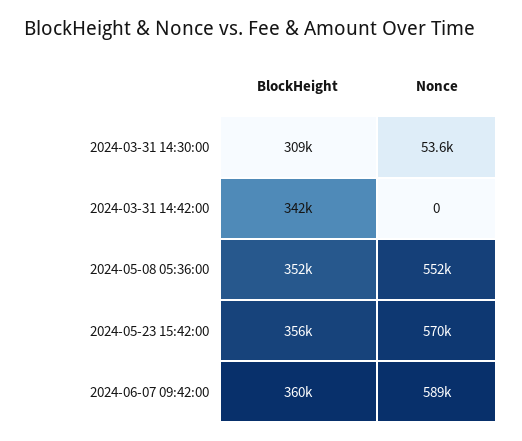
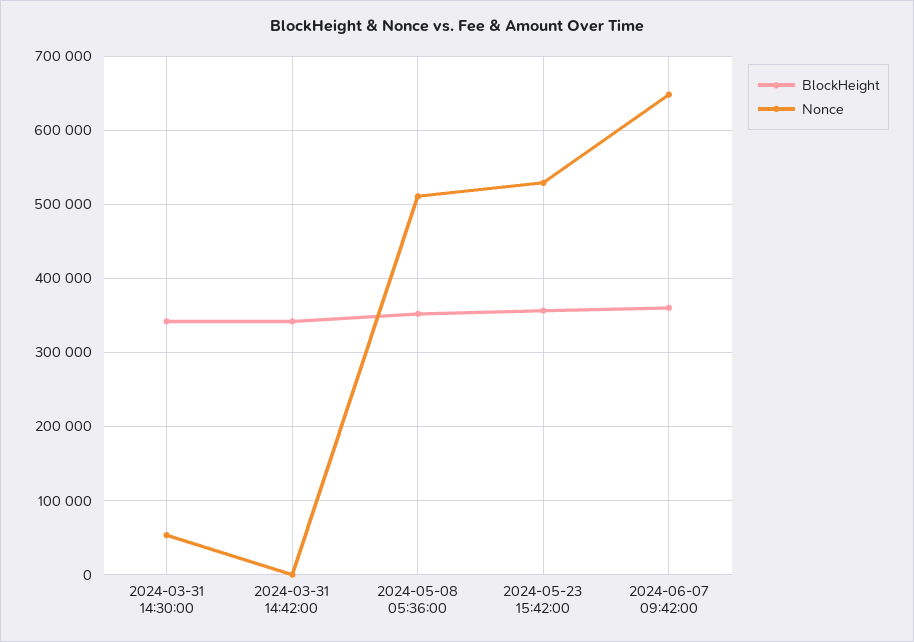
BlockHeight, 2024-03-31 14:30:00: 309000 -> 340000
Nonce, 2024-05-08 05:36:00: 552000 -> 510000
Nonce, 2024-05-23 15:42:00: 570000 -> 530000
Nonce, 2024-06-07 09:42:00: 589000 -> 650000

